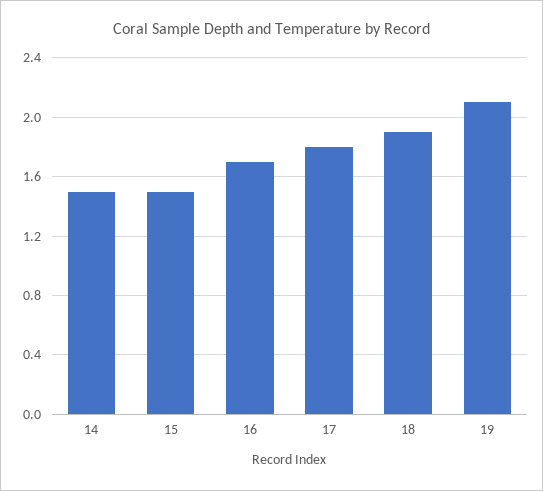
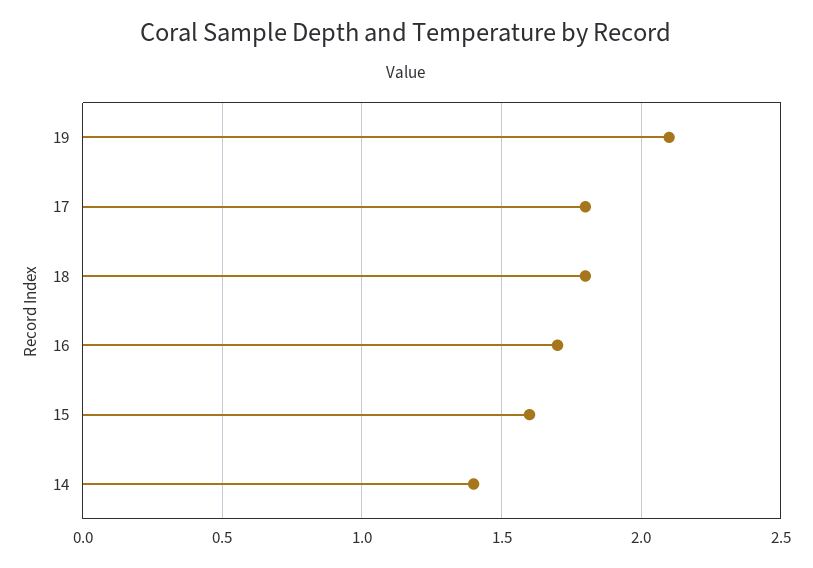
14: 1.5 -> 1.4
15: 1.5 -> 1.6
18: 1.9 -> 1.8

